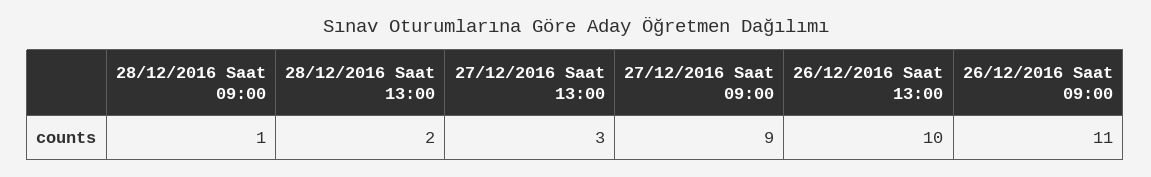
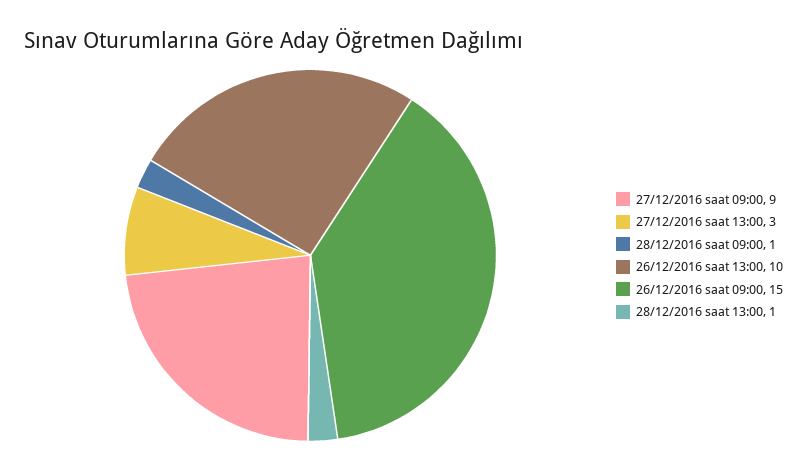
28/12/2016 Saat 13:00: 2 -> 1
26/12/2016 Saat 09:00: 11 -> 15

